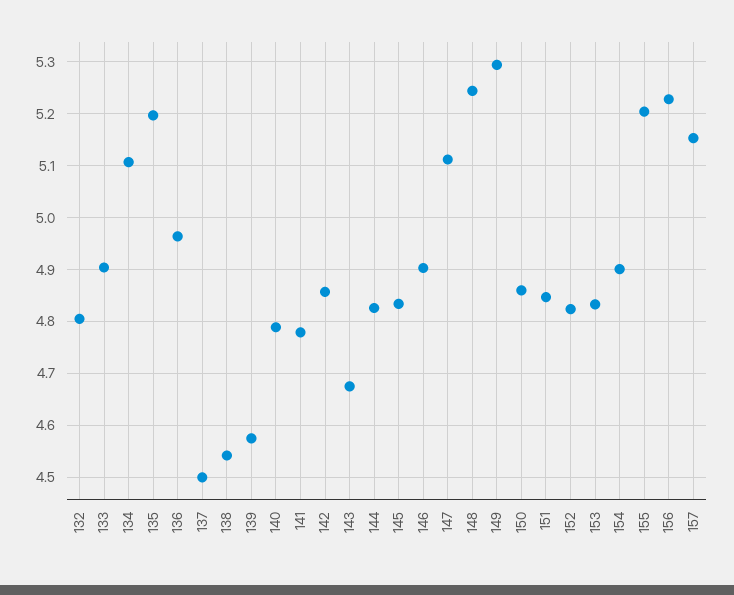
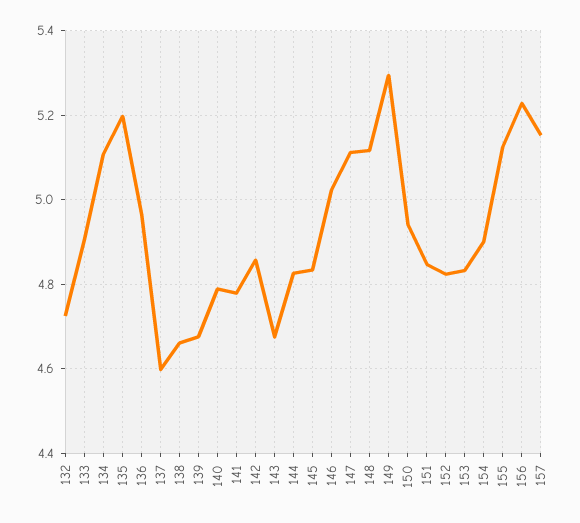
132: 4.8 -> 4.72
137: 4.5 -> 4.6
138: 4.54 -> 4.66
139: 4.58 -> 4.68
146: 4.9 -> 5.02
148: 5.24 -> 5.12
150: 4.86 -> 4.94
155: 5.2 -> 5.12

